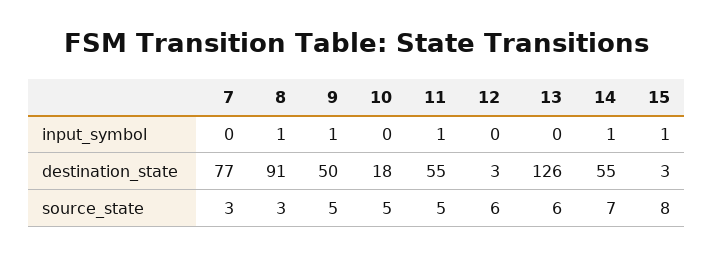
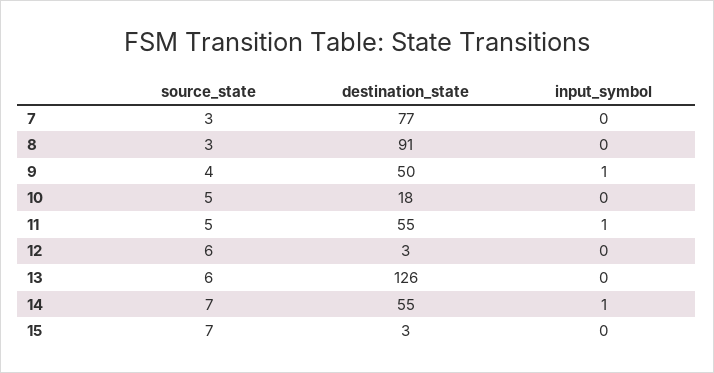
8, input_symbol: 1 -> 0
15, input_symbol: 1 -> 0
9, source_state: 5 -> 4
15, source_state: 8 -> 7

